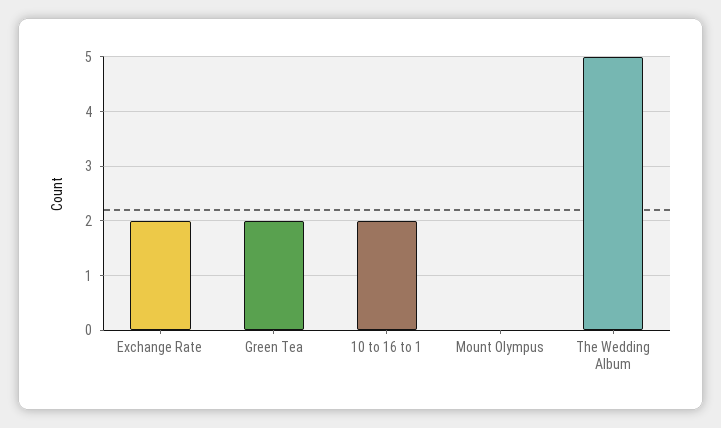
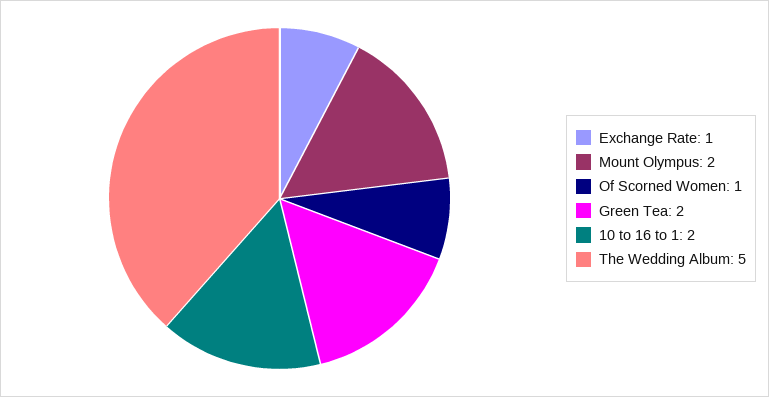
Exchange Rate: 2 -> 1
Mount Olympus: 0 -> 2
Of Scorned Women: none -> 1

